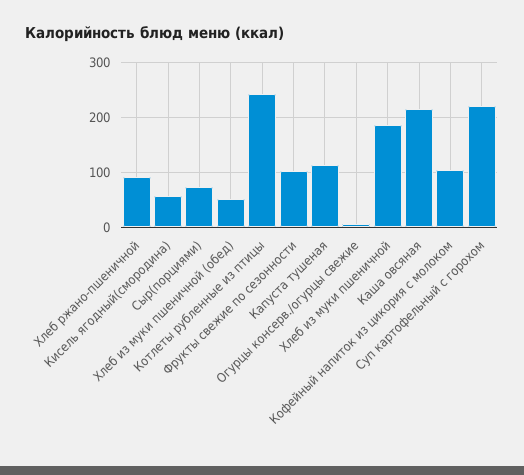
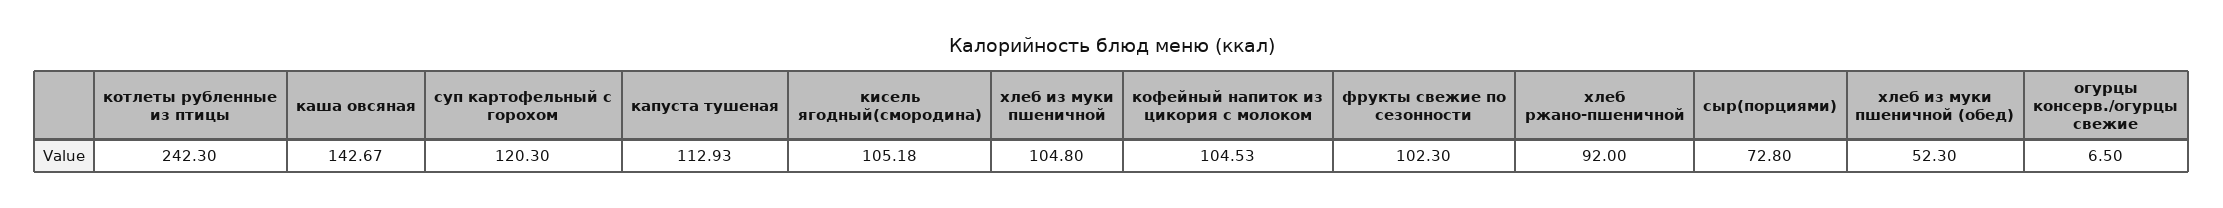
Кисель ягодный(смородина): 60 -> 105.18
Хлеб из муки пшеничной: 180 -> 104.8
Каша овсяная: 220 -> 142.67
Суп картофельный с горохом: 220 -> 120.3

